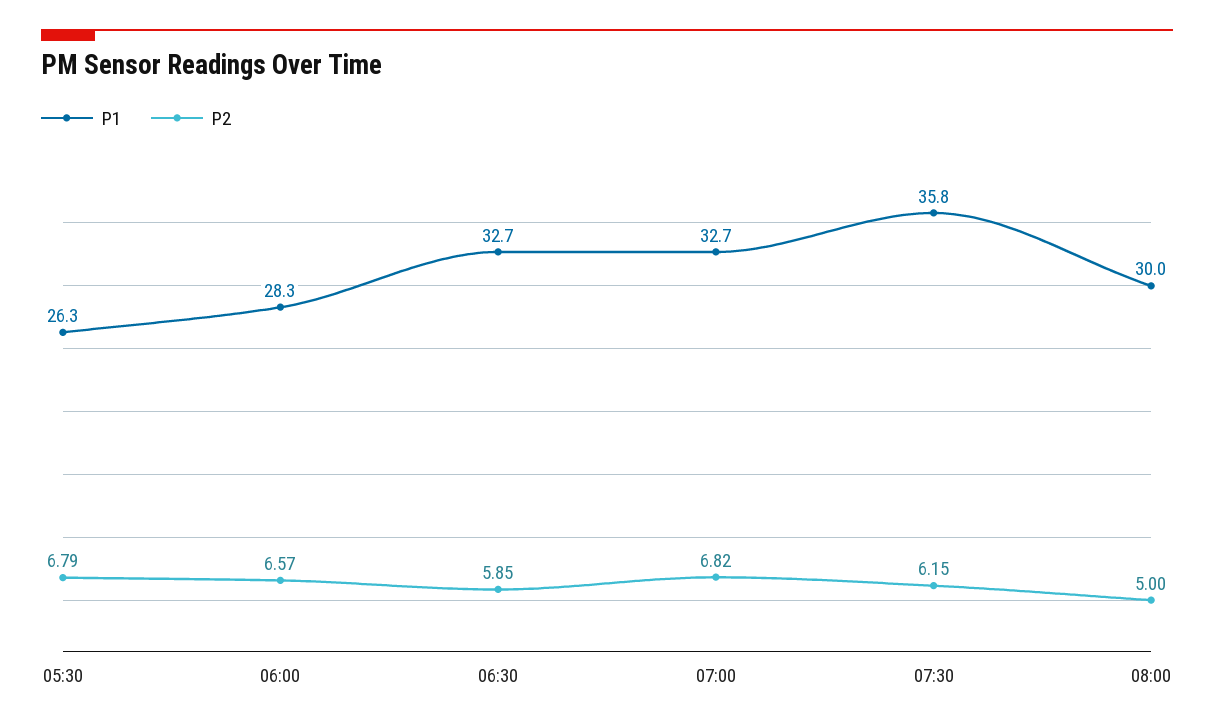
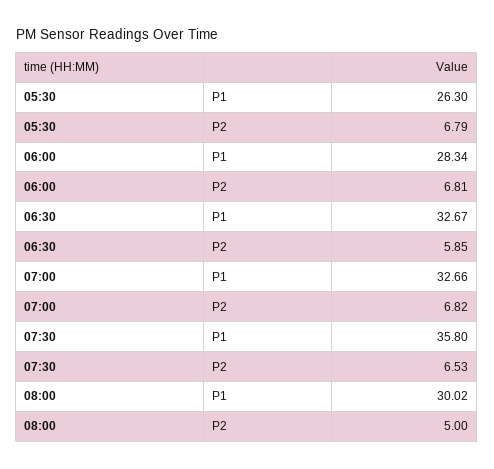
P2, 06:00: 6.57 -> 6.81
P2, 07:30: 6.15 -> 6.53

